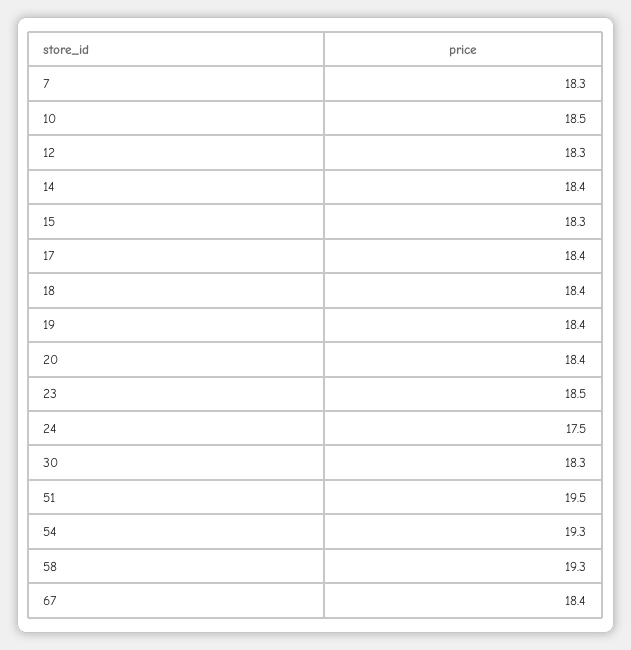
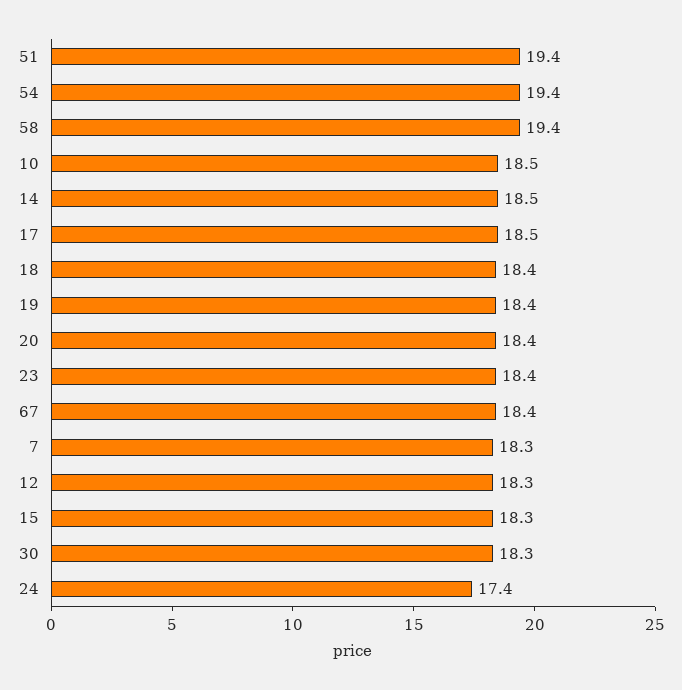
14: 18.4 -> 18.5
17: 18.4 -> 18.5
23: 18.5 -> 18.4
24: 17.5 -> 17.4
51: 19.5 -> 19.4
54: 19.3 -> 19.4
58: 19.3 -> 19.4

